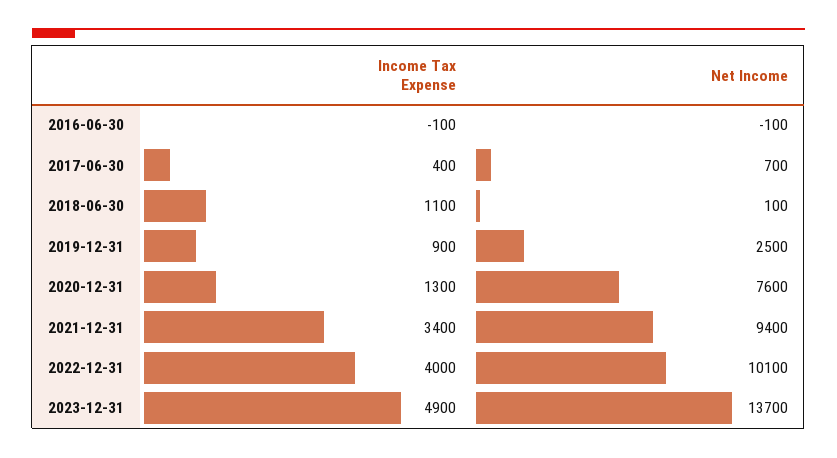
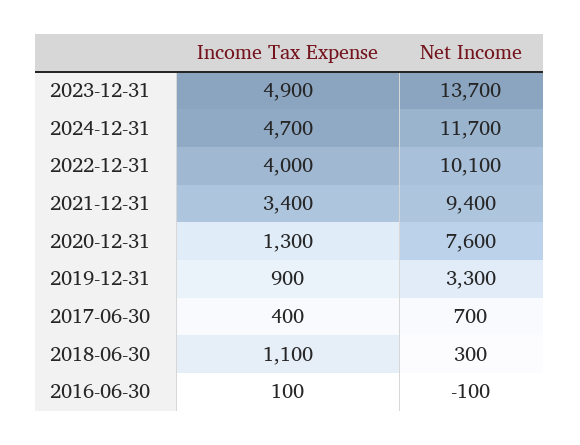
Income Tax Expense, 2016-06-30: -100 -> 100
Net Income, 2018-06-30: 100 -> 300
Net Income, 2019-12-31: 2500 -> 3300
Income Tax Expense, 2024-12-31: none -> 4700
Net Income, 2024-12-31: none -> 11700

